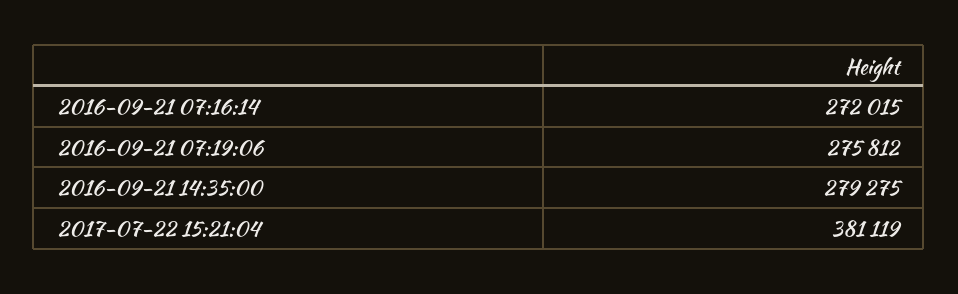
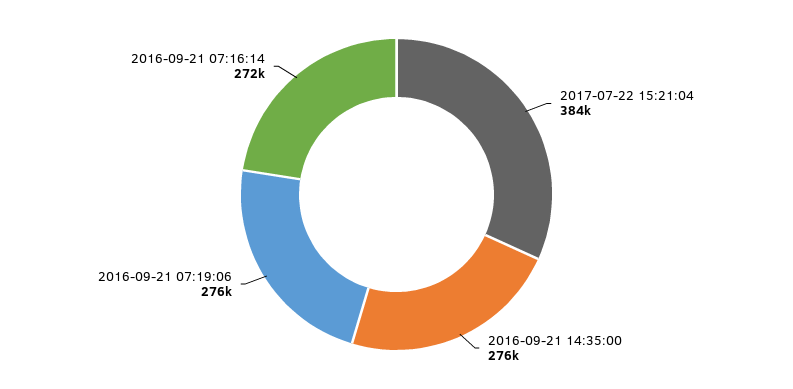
2016-09-21 14:35:00: 279275 -> 276000
2017-07-22 15:21:04: 381119 -> 384000

